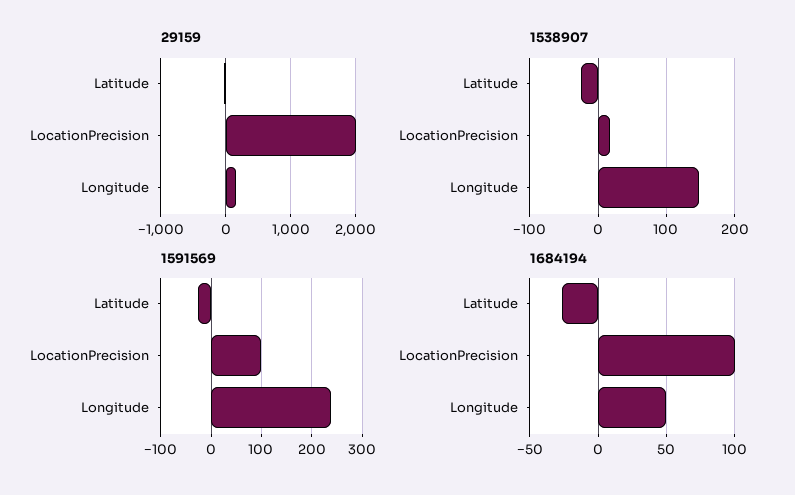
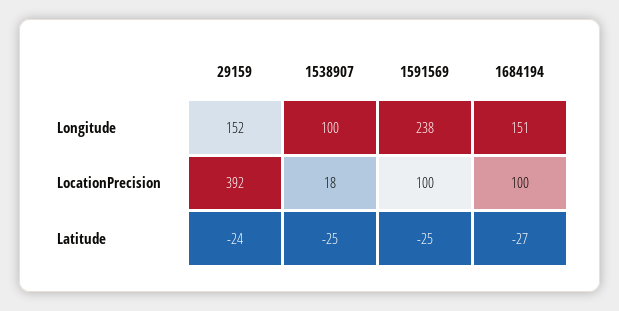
29159, LocationPrecision: 2000 -> 392
1538907, Longitude: 150 -> 100
1684194, Longitude: 50 -> 151

